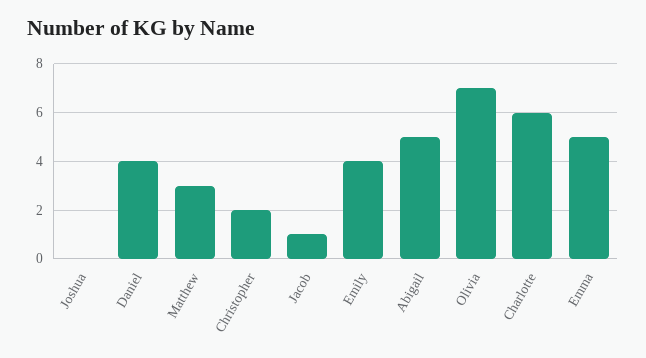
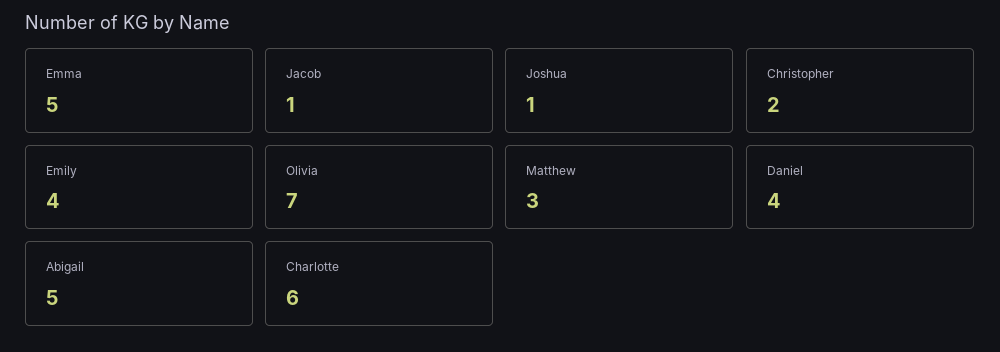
Joshua: 0 -> 1

